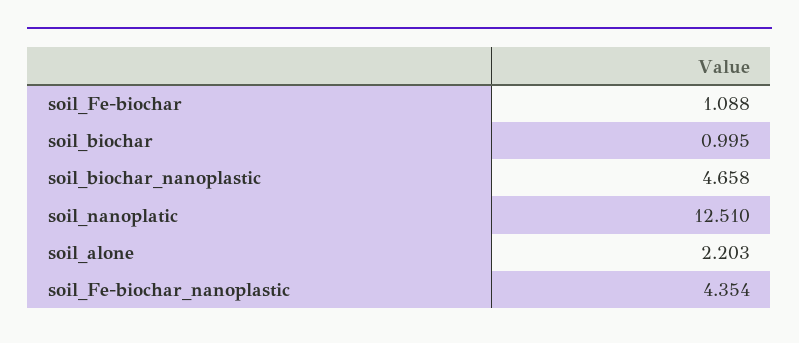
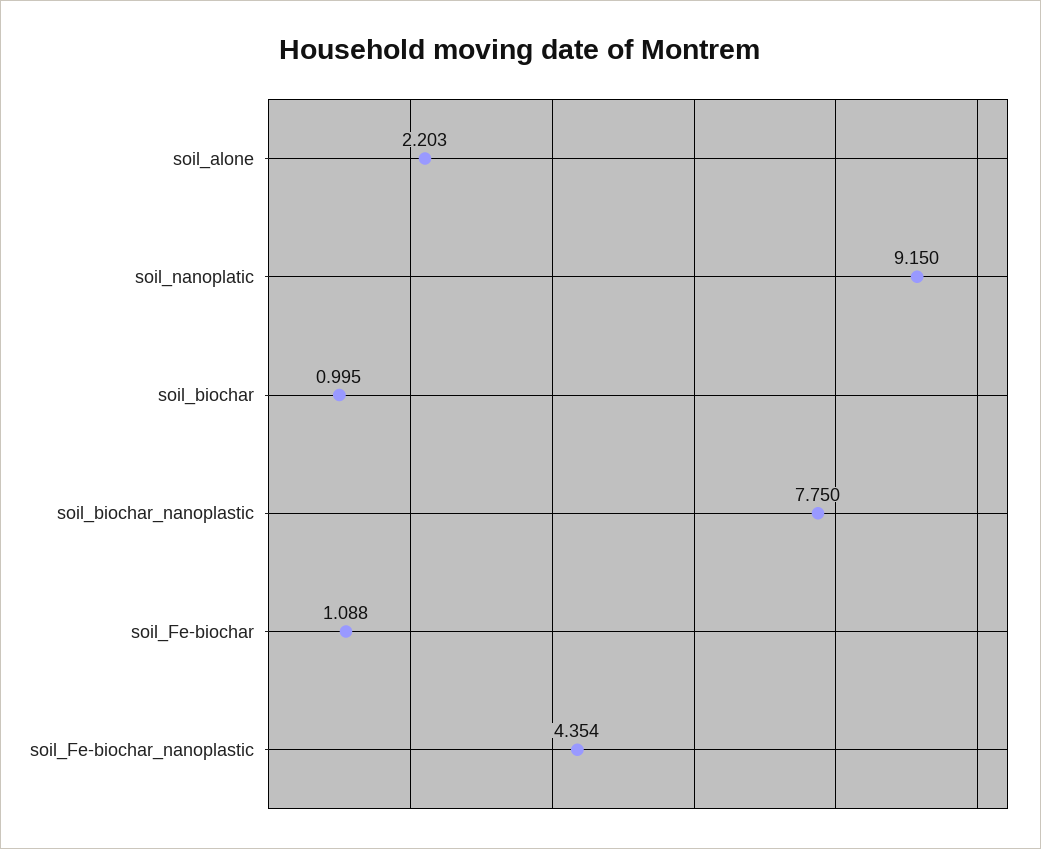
soil_biochar_nanoplastic: 4.658 -> 7.75
soil_nanoplatic: 12.51 -> 9.15

